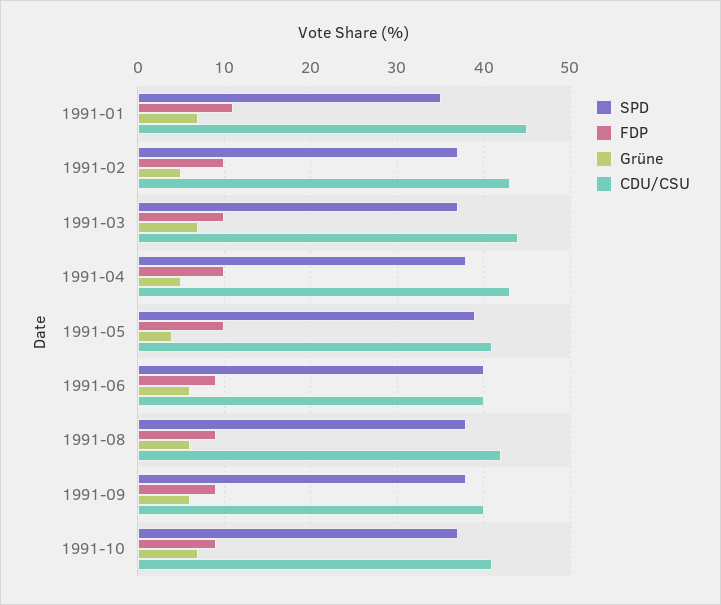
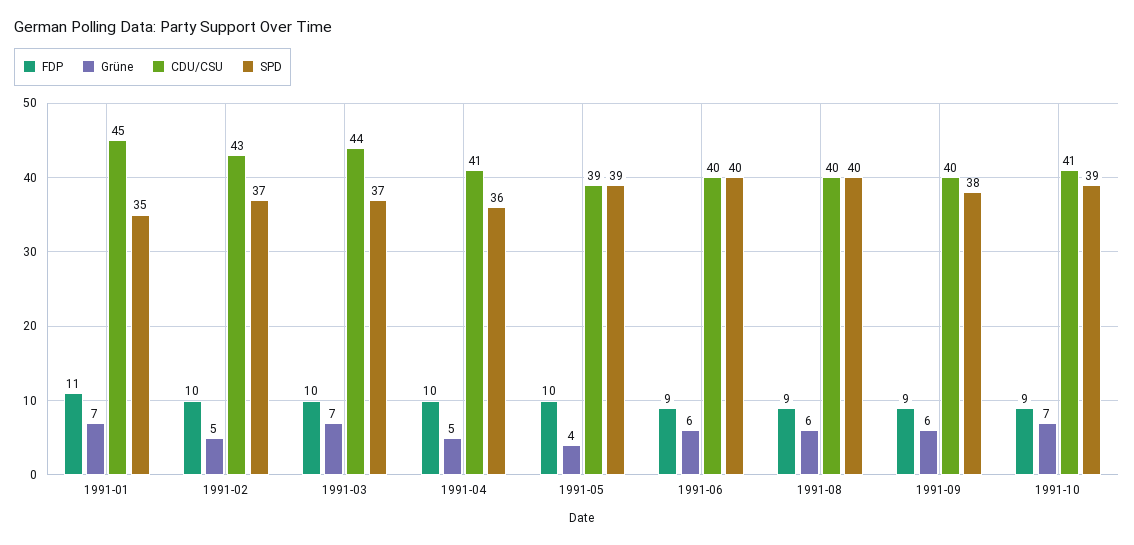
SPD, 1991-04: 38 -> 36
CDU/CSU, 1991-04: 43 -> 41
CDU/CSU, 1991-05: 41 -> 39
SPD, 1991-08: 38 -> 40
CDU/CSU, 1991-08: 42 -> 40
SPD, 1991-10: 37 -> 39

